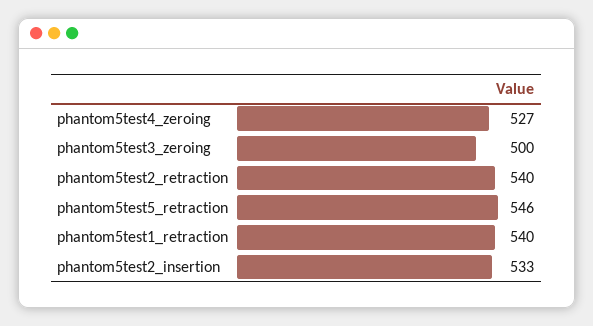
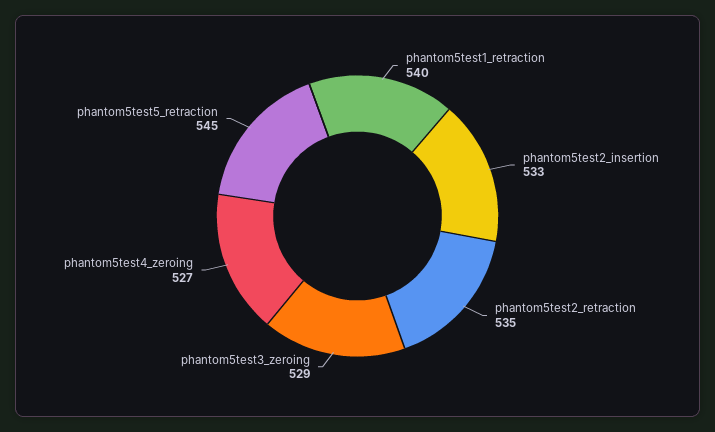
phantom5test3_zeroing: 500 -> 529
phantom5test2_retraction: 540 -> 535
phantom5test5_retraction: 546 -> 545

